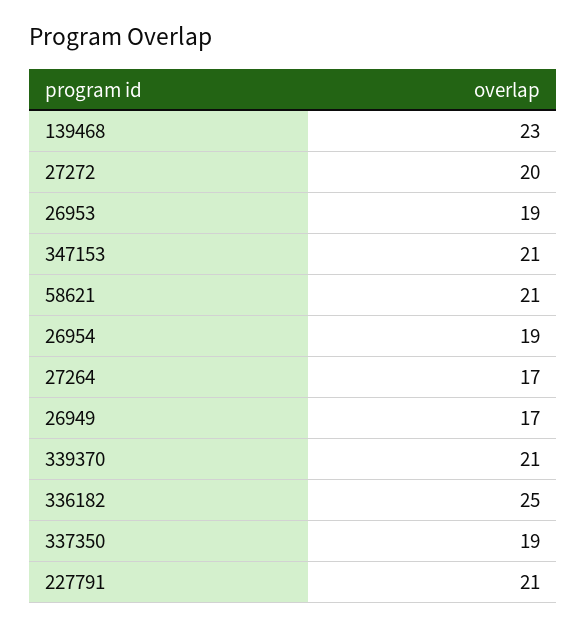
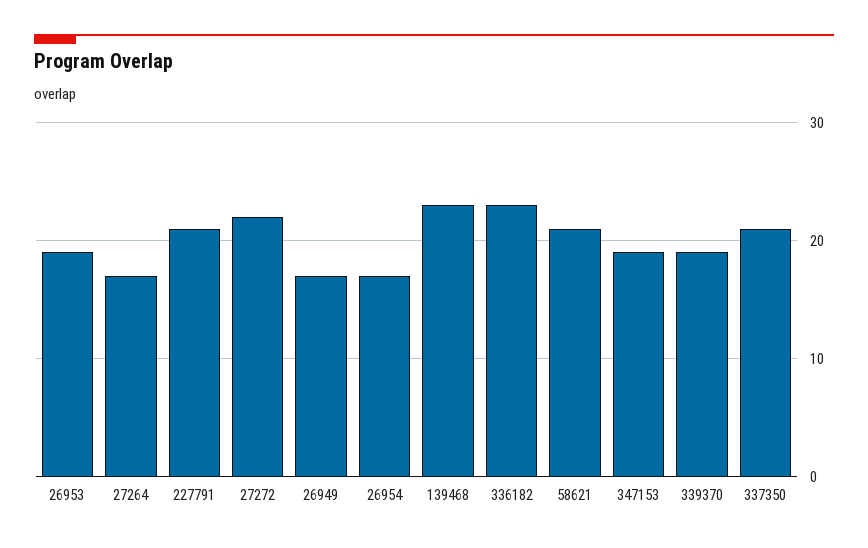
27272: 20 -> 22
347153: 21 -> 19
26954: 19 -> 17
339370: 21 -> 19
336182: 25 -> 23
337350: 19 -> 21

